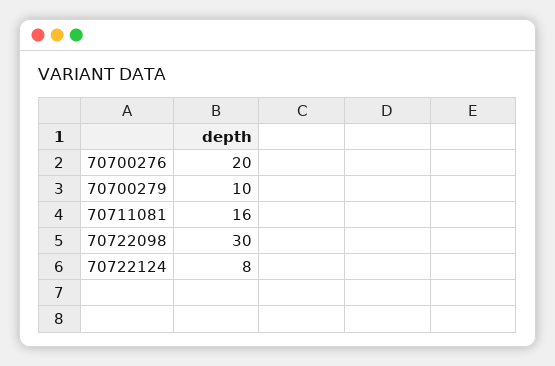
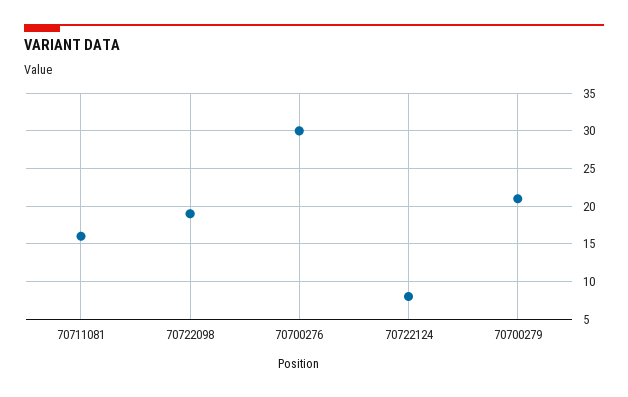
70700276: 20 -> 30
70700279: 10 -> 21
70722098: 30 -> 19

